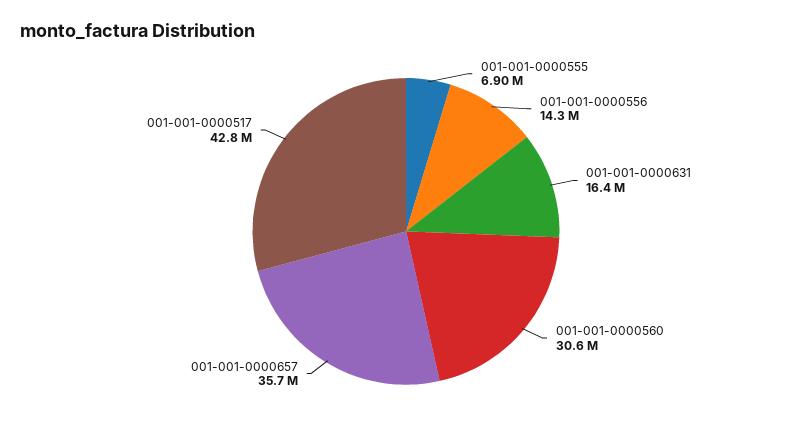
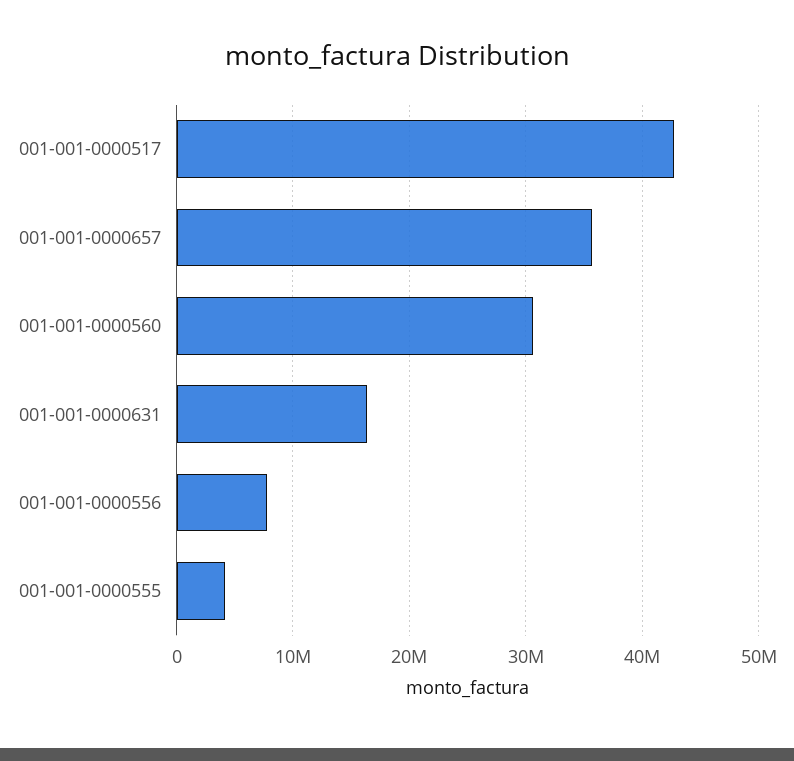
001-001-0000555: 6900000 -> 4000000
001-001-0000556: 14300000 -> 8000000

